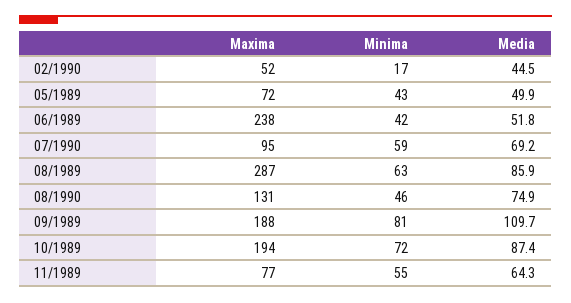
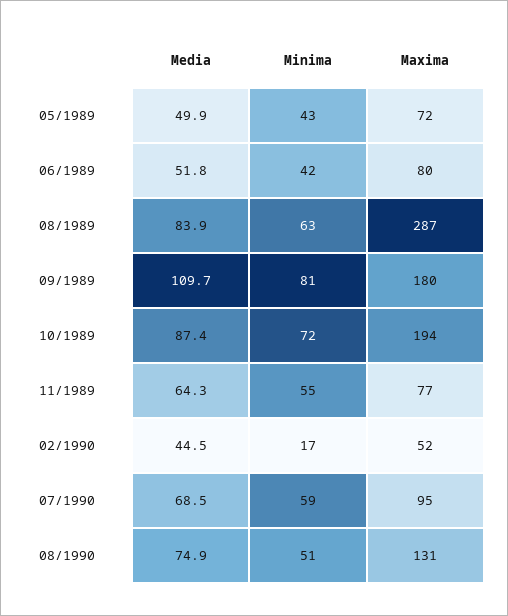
Maxima, 06/1989: 238 -> 80
Media, 07/1990: 69.2 -> 68.5
Media, 08/1989: 85.9 -> 83.9
Minima, 08/1990: 46 -> 51
Maxima, 09/1989: 188 -> 180

